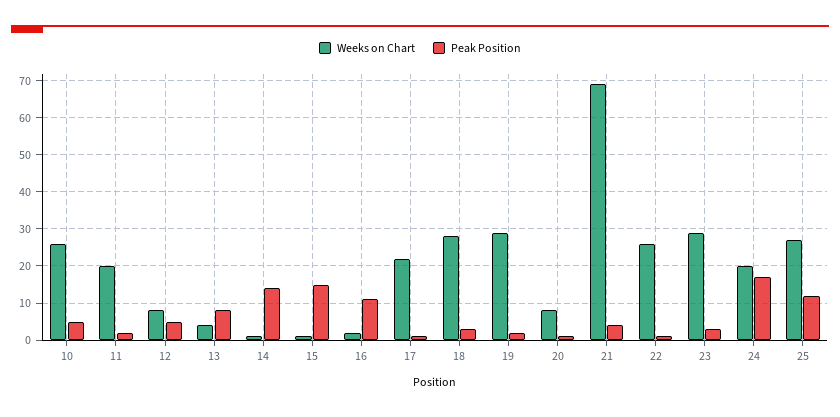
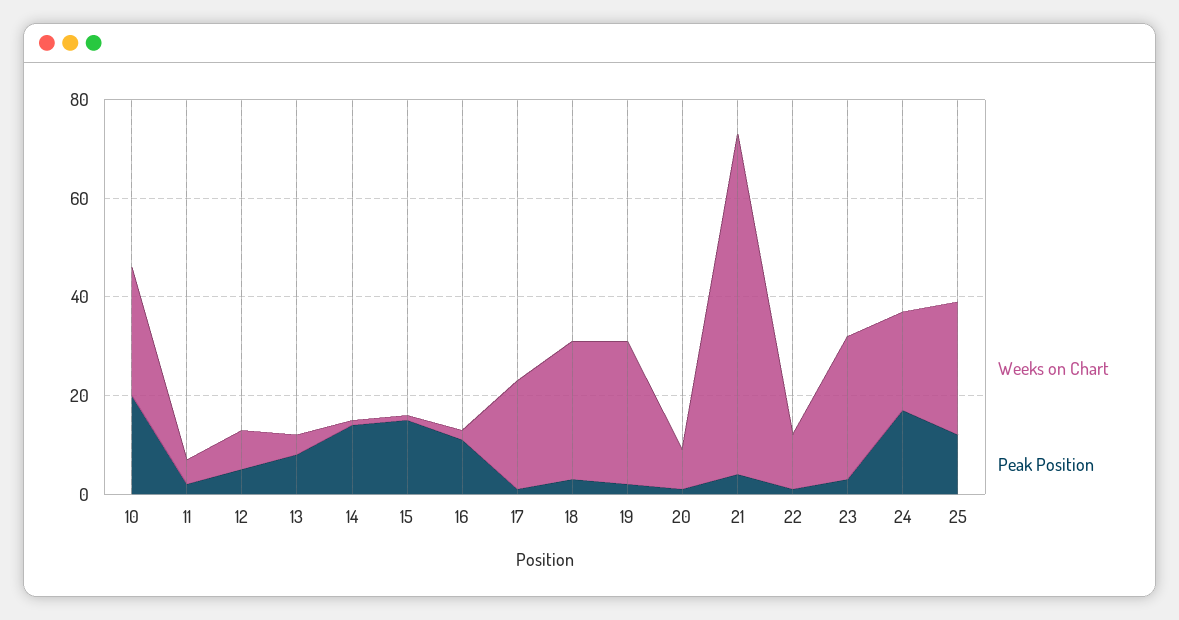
Peak Position, 10: 5 -> 20
Weeks on Chart, 11: 20 -> 5
Weeks on Chart, 22: 25 -> 10

